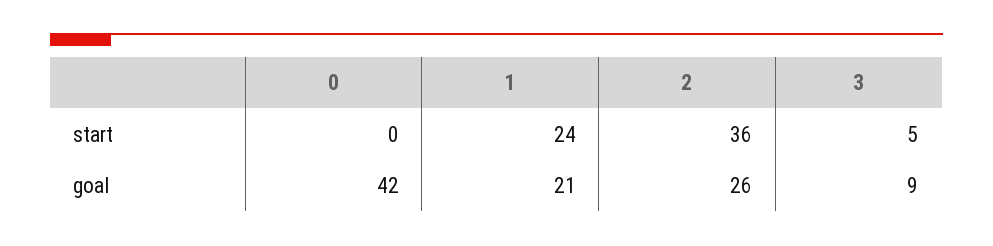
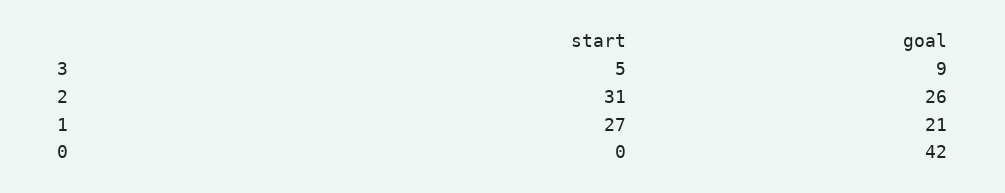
1, start: 24 -> 27
2, start: 36 -> 31

